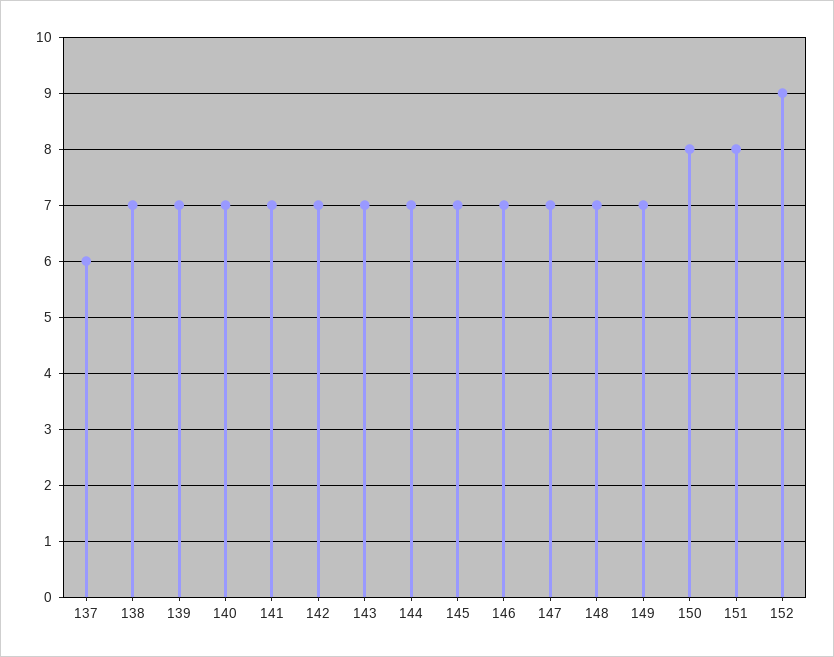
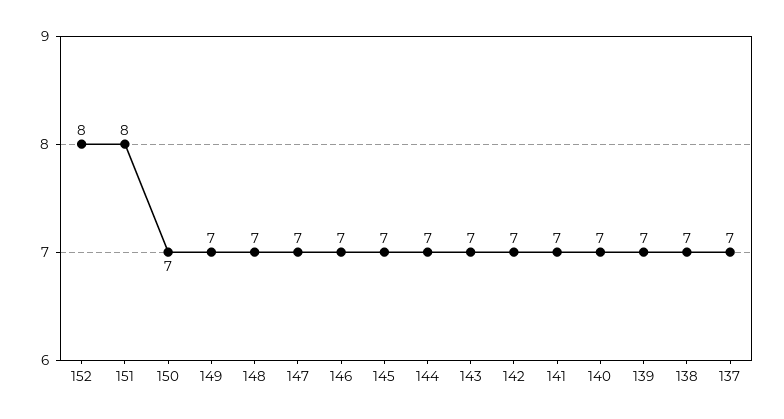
137: 6 -> 7
150: 8 -> 7
152: 9 -> 8

